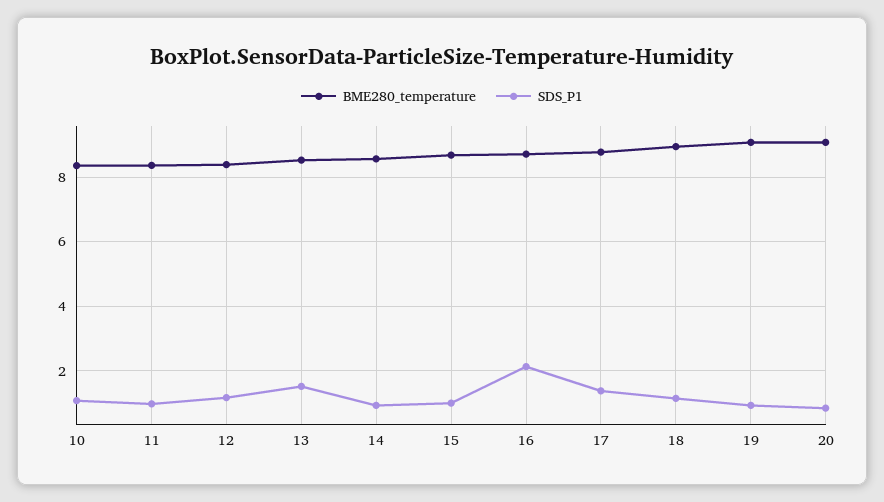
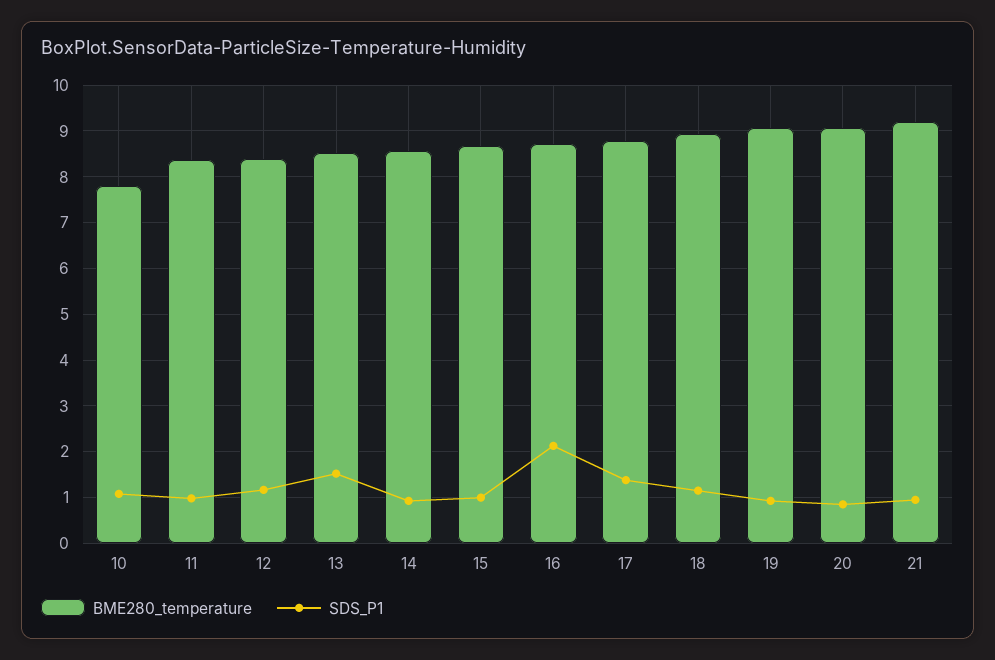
BME280_temperature, 10: 8.4 -> 7.8
BME280_temperature, 21: none -> 9.2
SDS_P1, 21: none -> 1

